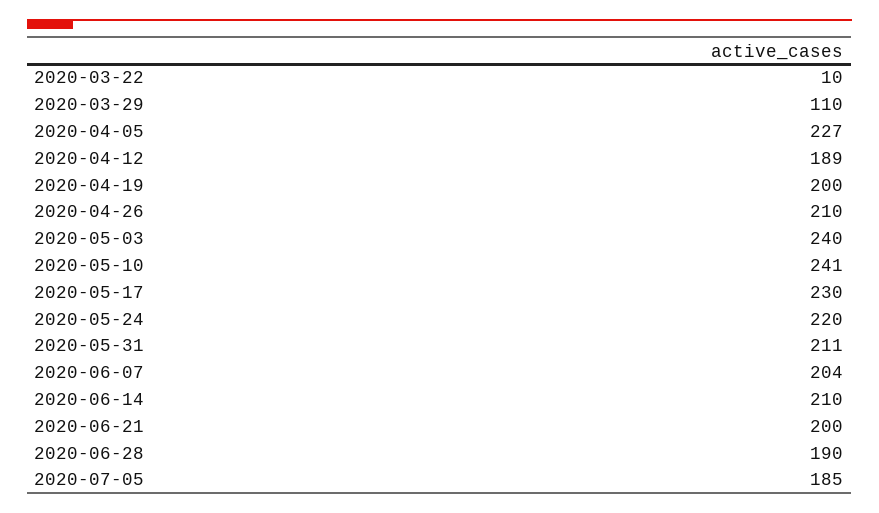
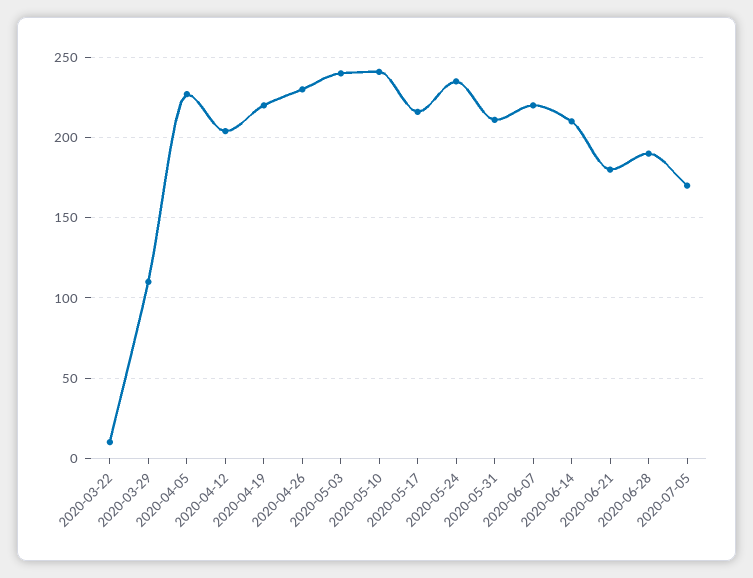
2020-04-12: 189 -> 205
2020-04-19: 200 -> 220
2020-04-26: 210 -> 230
2020-05-17: 230 -> 215
2020-05-24: 220 -> 235
2020-06-07: 204 -> 220
2020-06-21: 200 -> 180
2020-07-05: 185 -> 170

